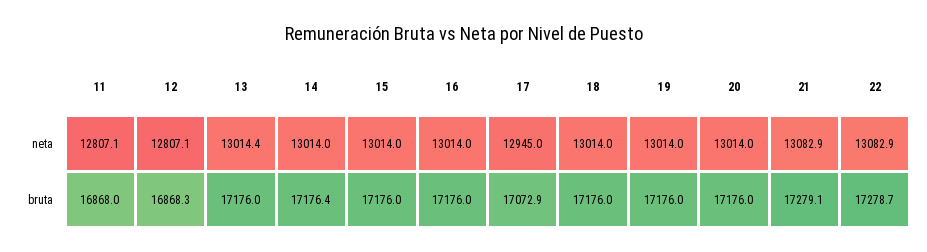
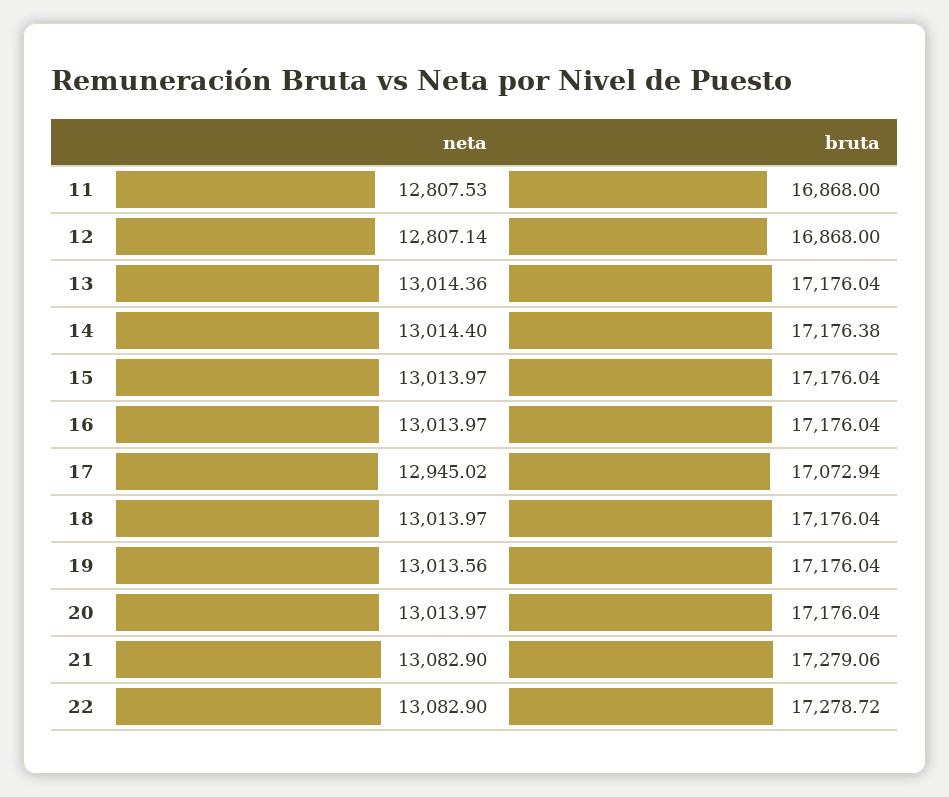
11, neta: 12807.1 -> 12807.53
14, neta: 13014 -> 13014.4
19, neta: 13014 -> 13013.56
12, bruta: 16868.3 -> 16868

